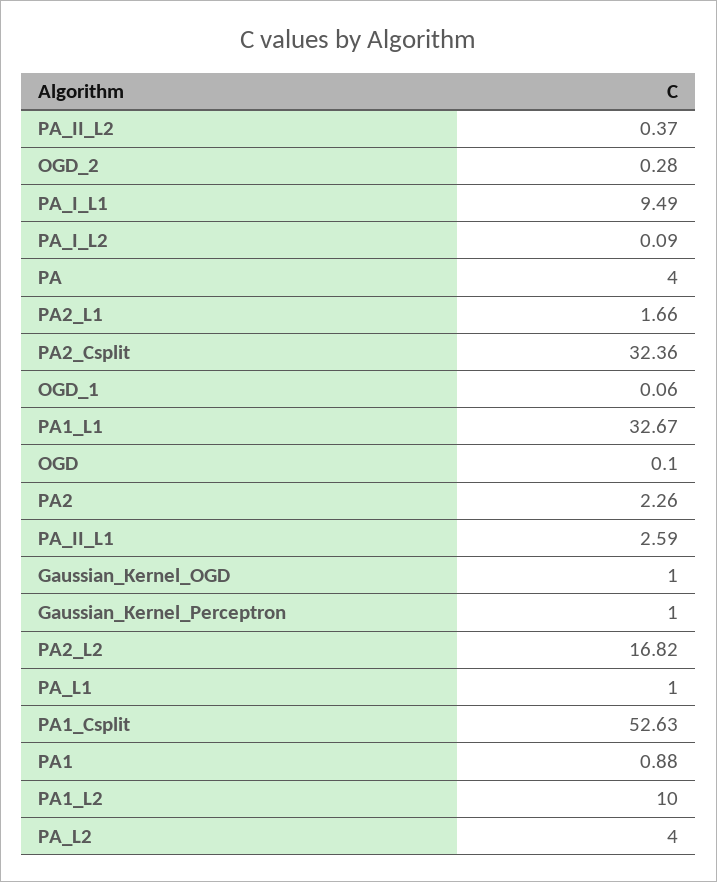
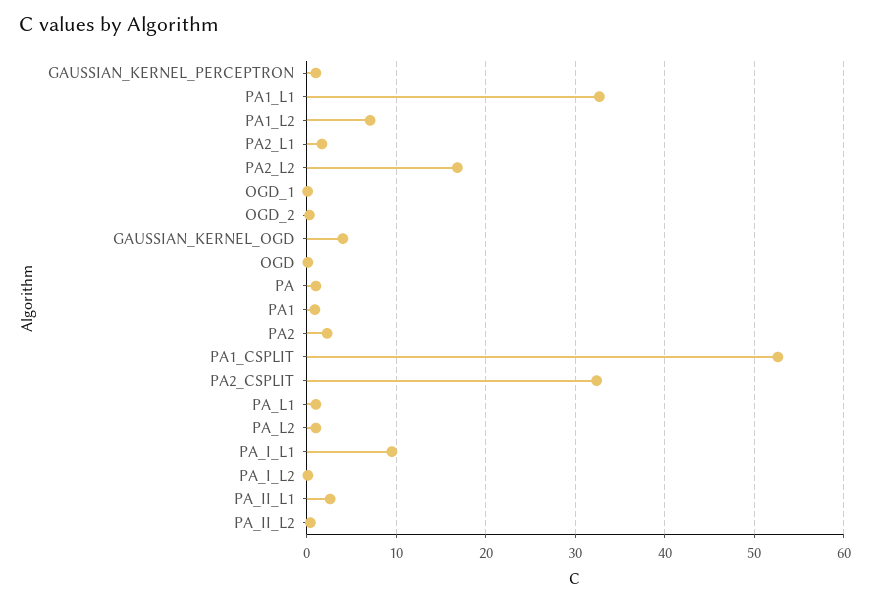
PA: 4 -> 1
Gaussian_Kernel_OGD: 1 -> 4
PA1_L2: 10 -> 7
PA_L2: 4 -> 1

